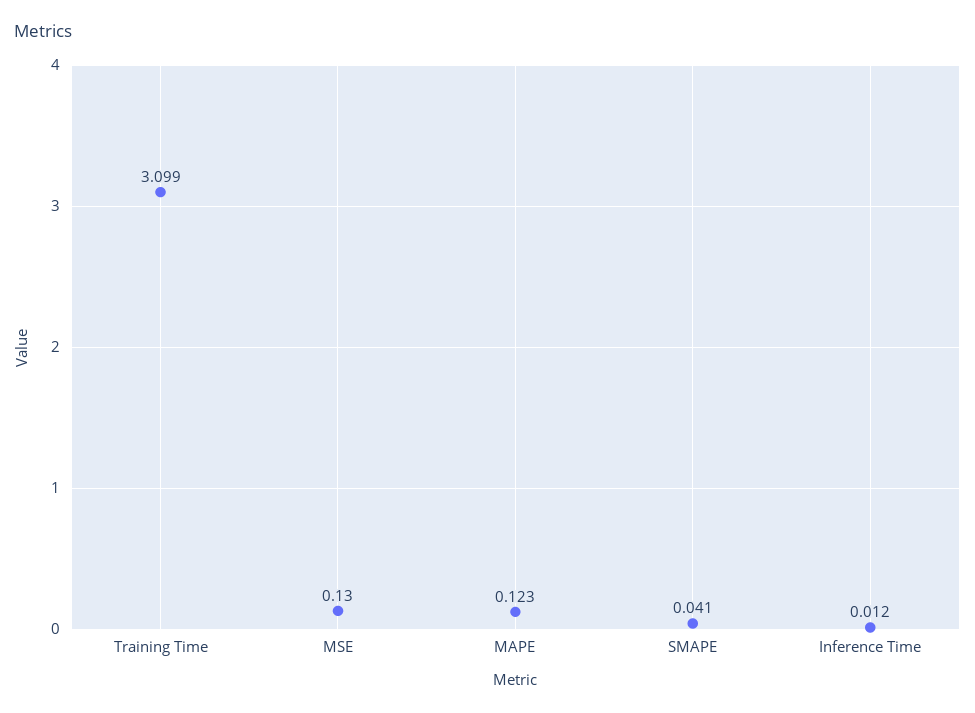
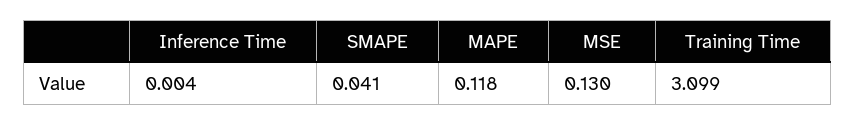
MAPE: 0.123 -> 0.118
Inference Time: 0.012 -> 0.004

